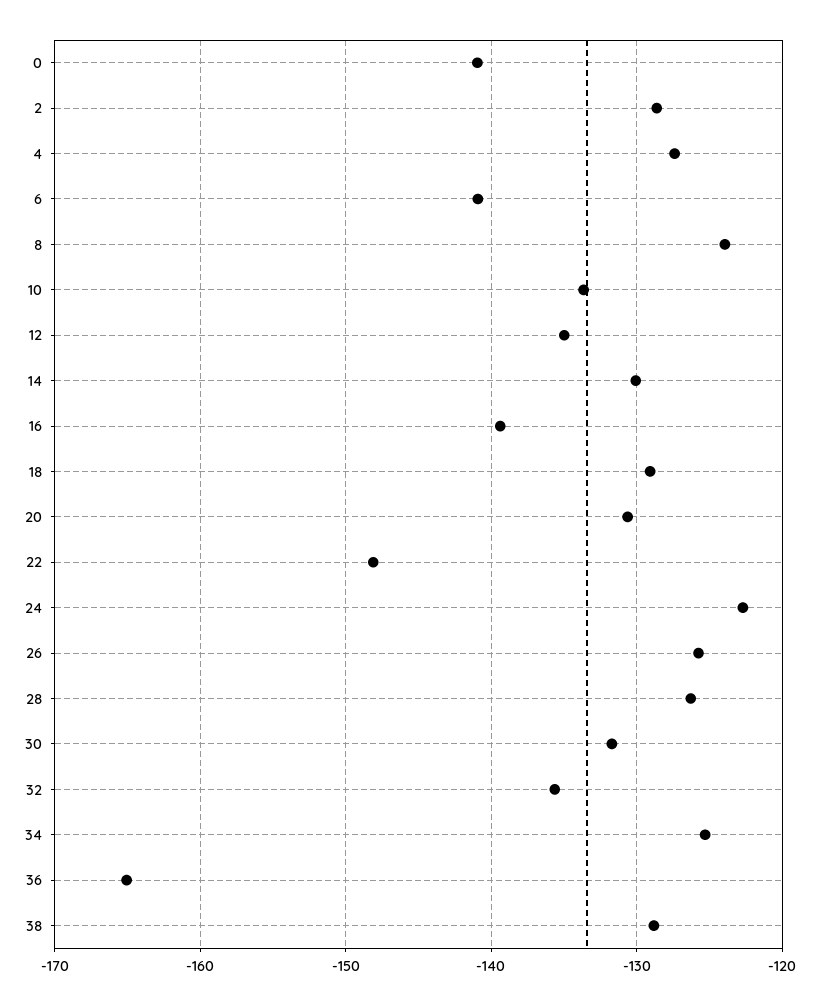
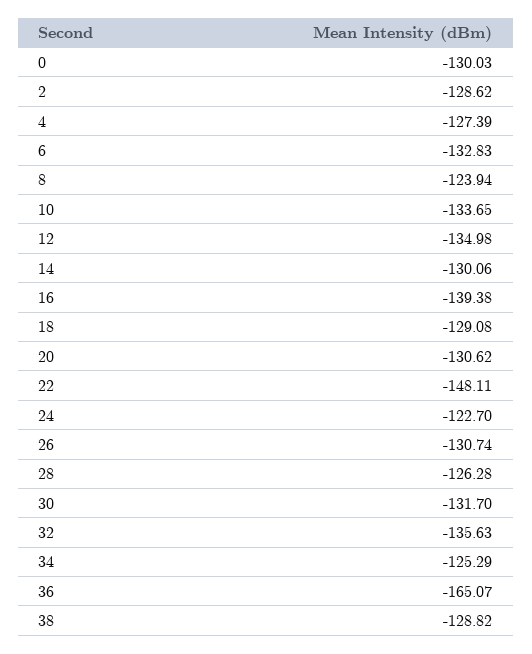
0: -141 -> -130.03
6: -141 -> -132.83
26: -126 -> -130.74

